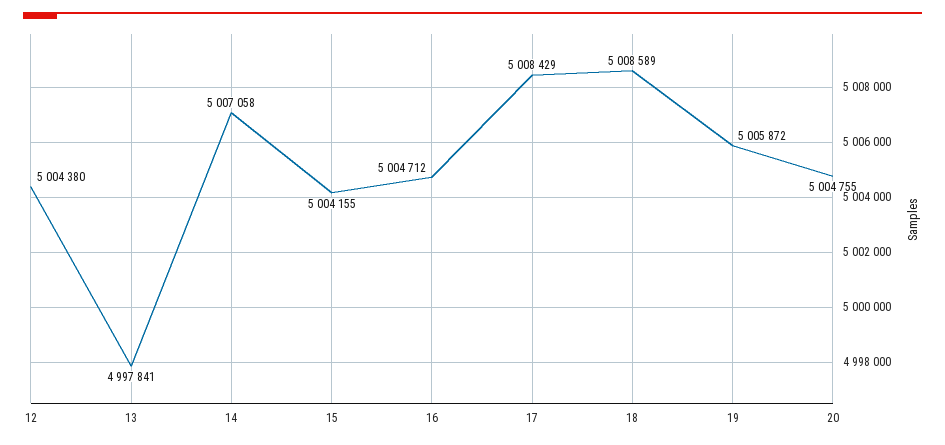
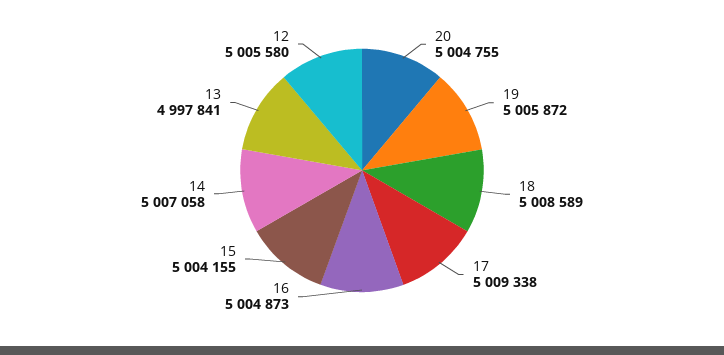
12: 5004380 -> 5005580
16: 5004712 -> 5004873
17: 5008429 -> 5009338

